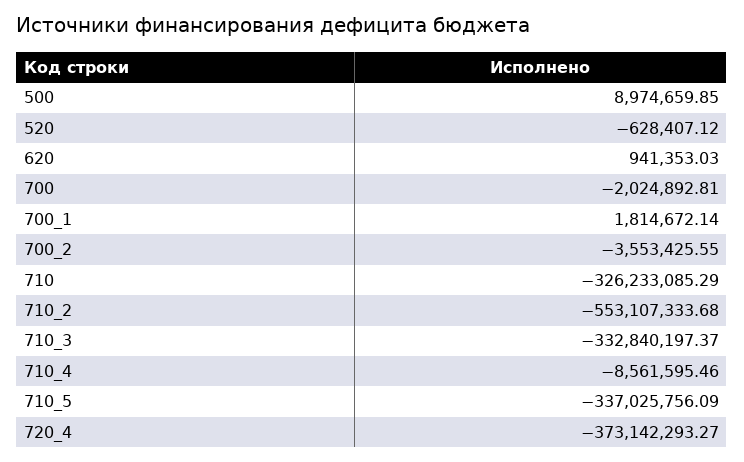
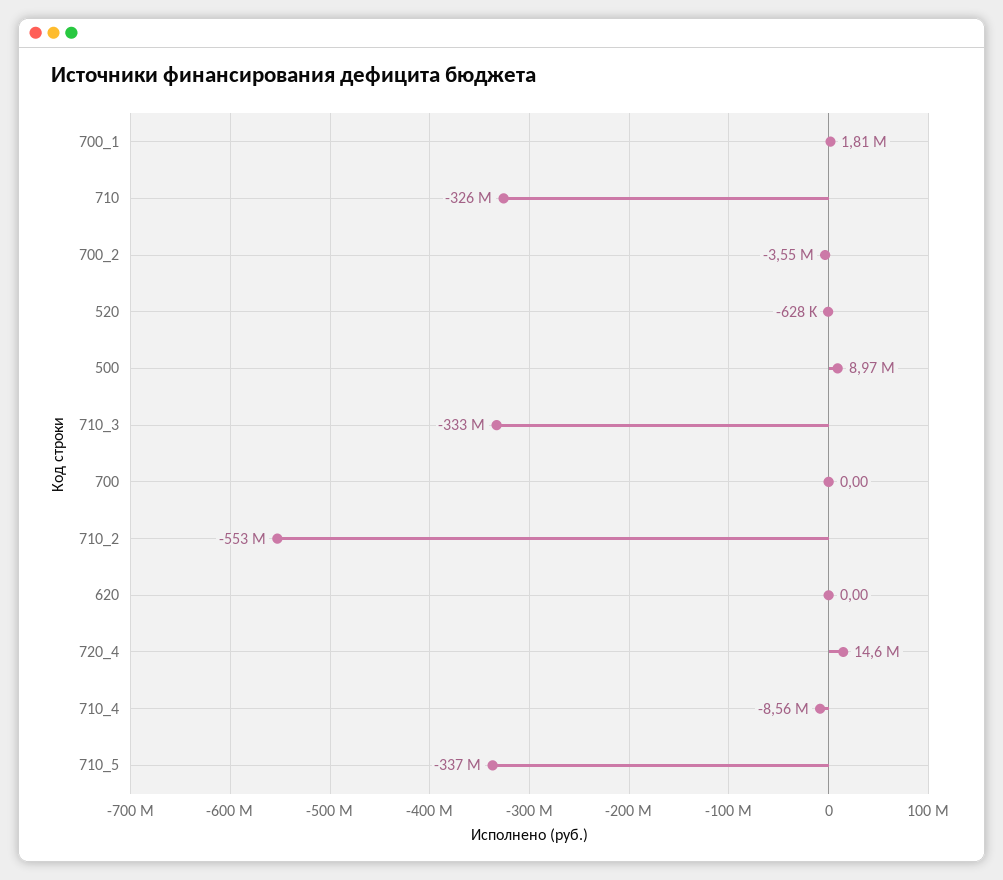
620: 941353.03 -> 0
700: -2024892.81 -> 0
720_4: -373142293.27 -> 14600000

